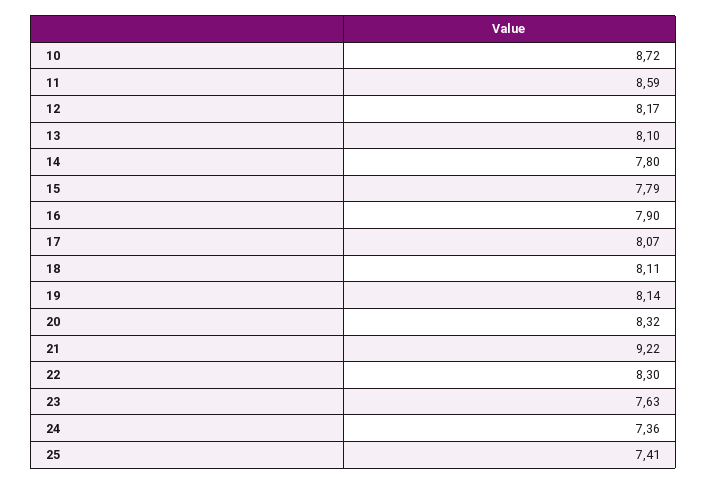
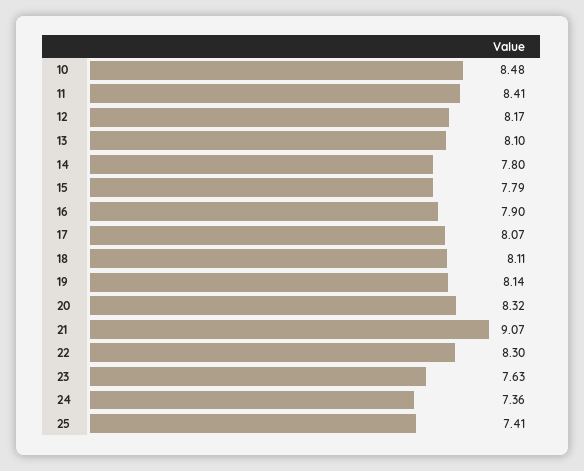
10: 8.72 -> 8.48
11: 8.59 -> 8.41
21: 9.22 -> 9.07

